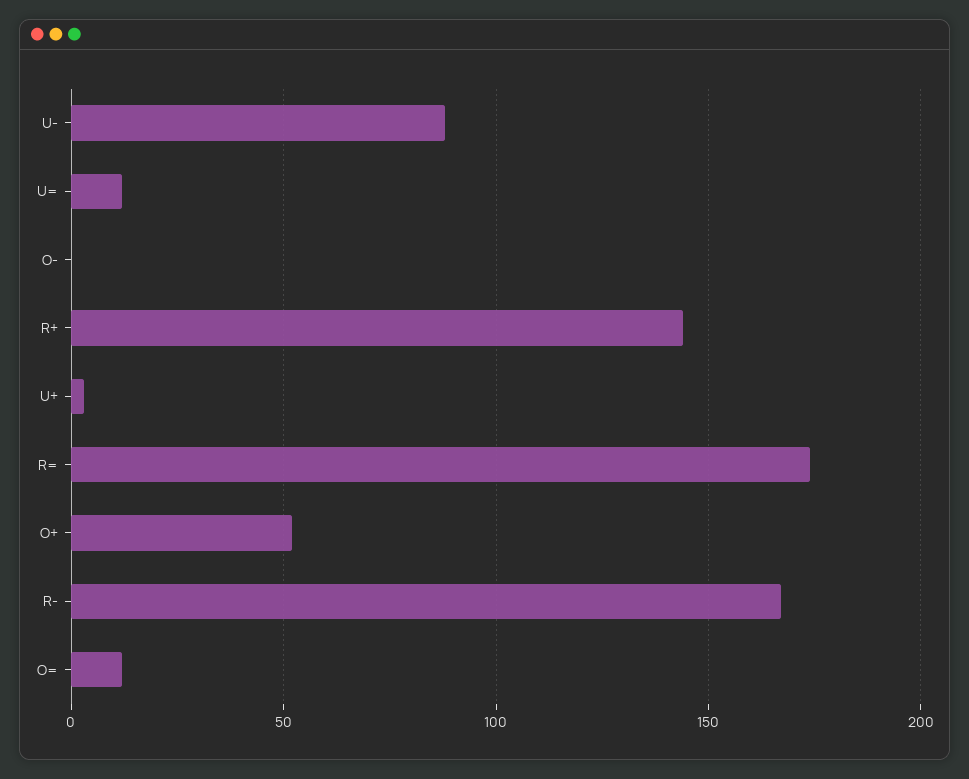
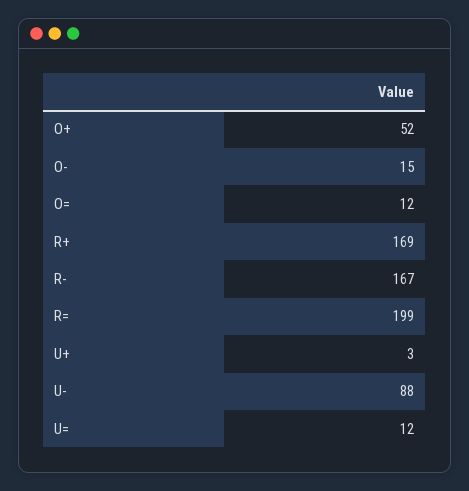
O-: 0 -> 15
R+: 145 -> 169
R=: 175 -> 199

